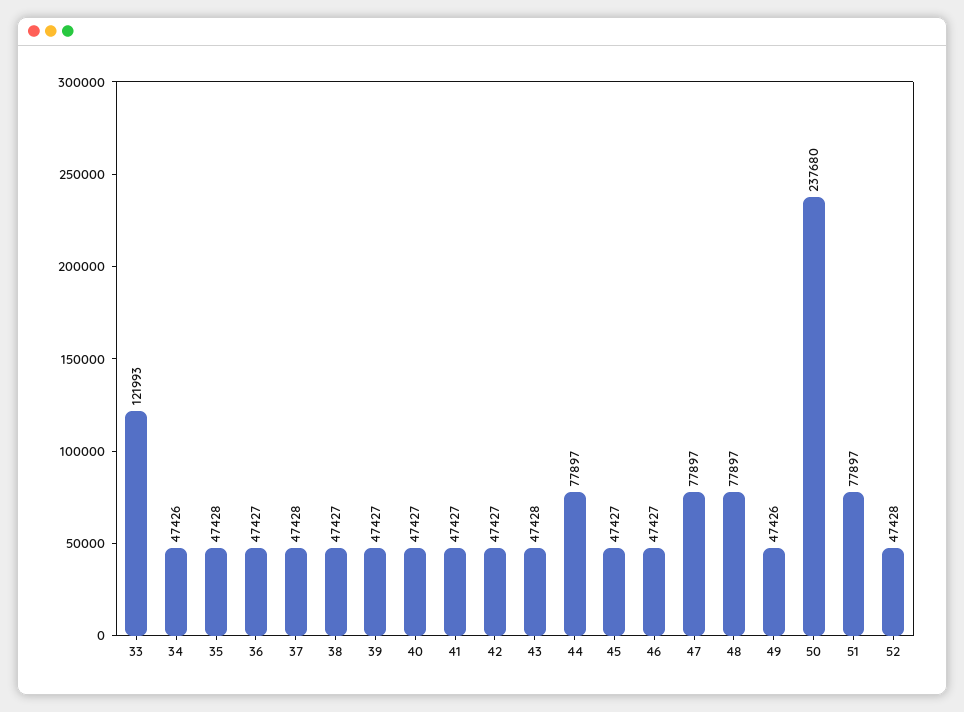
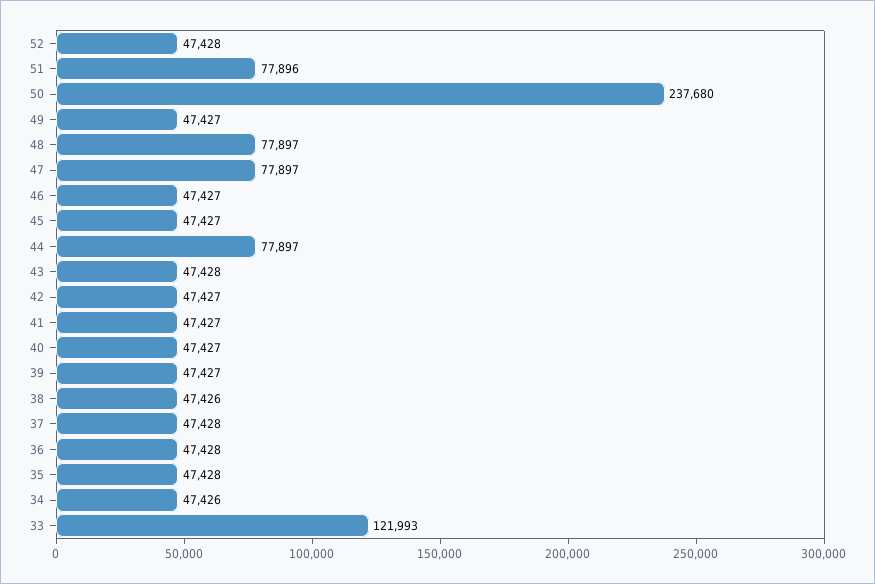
36: 47427 -> 47428
38: 47427 -> 47426
49: 47426 -> 47427
51: 77897 -> 77896

